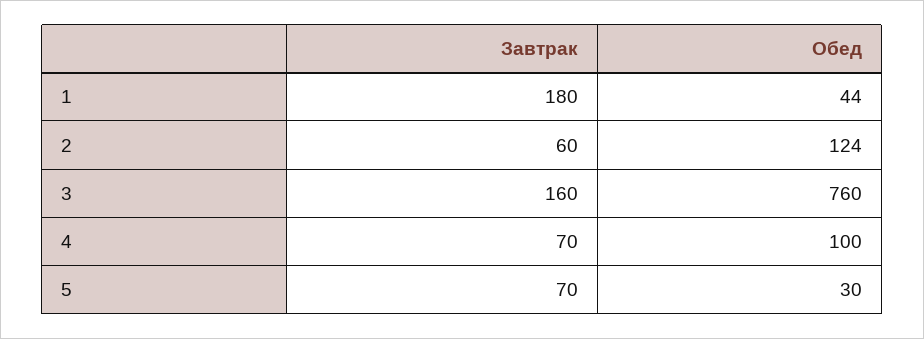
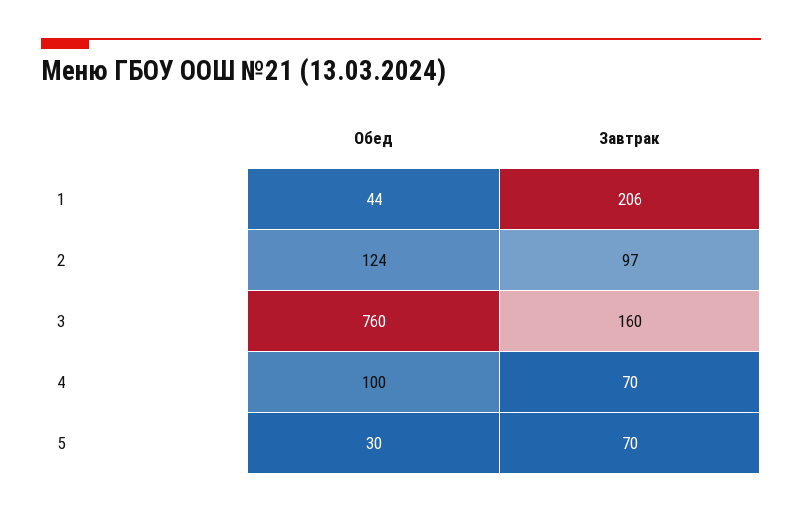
Завтрак, 1: 180 -> 206
Завтрак, 2: 60 -> 97

